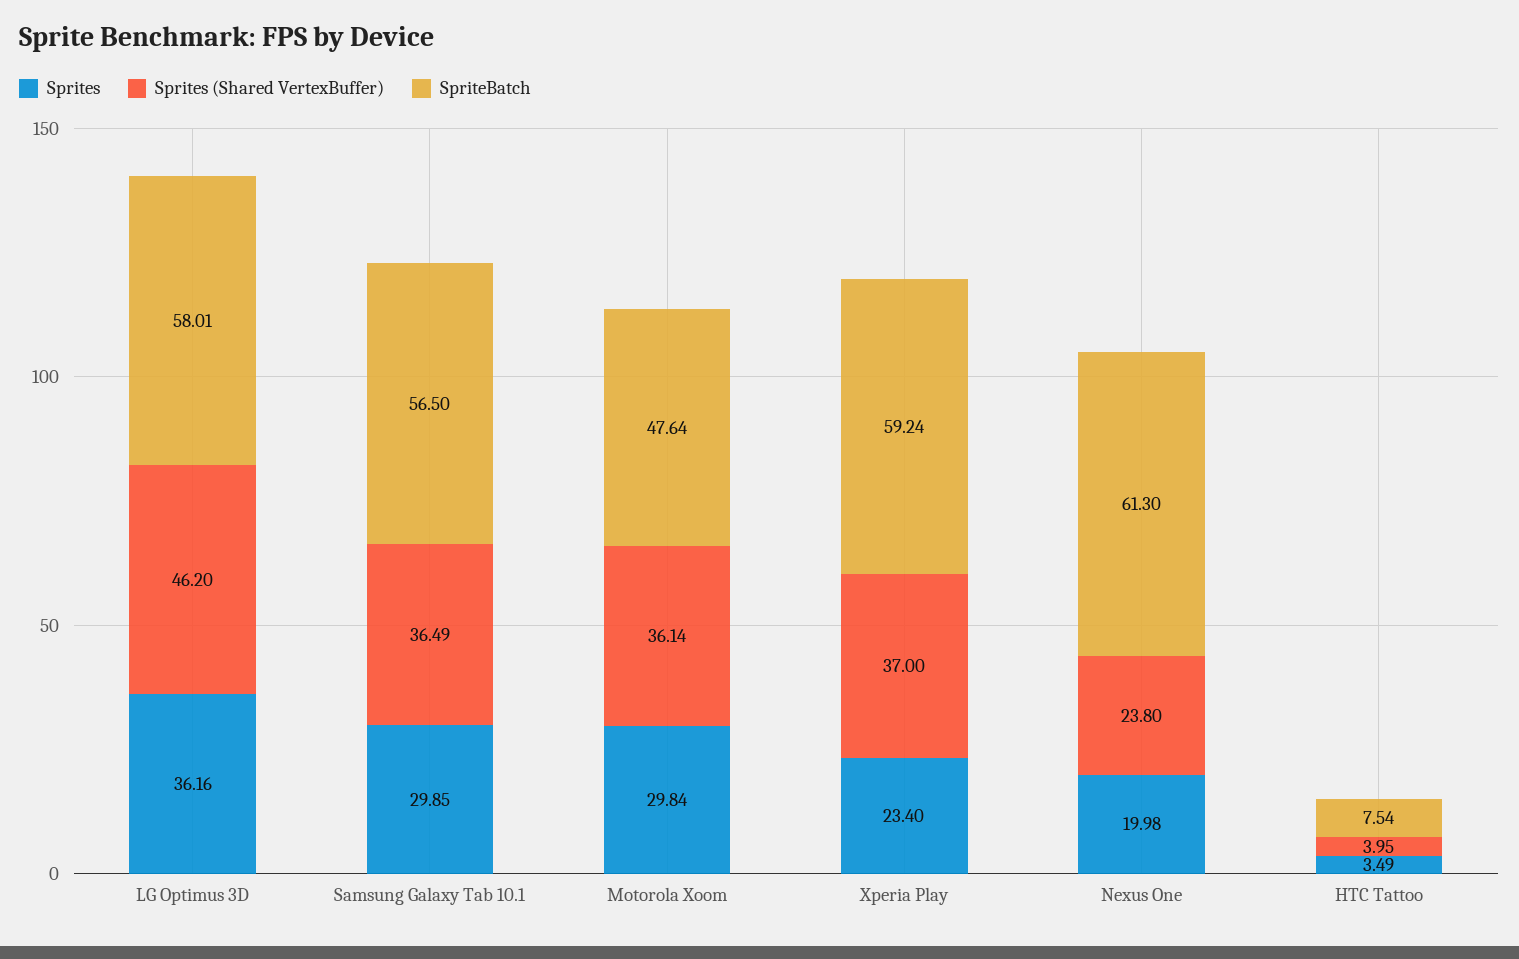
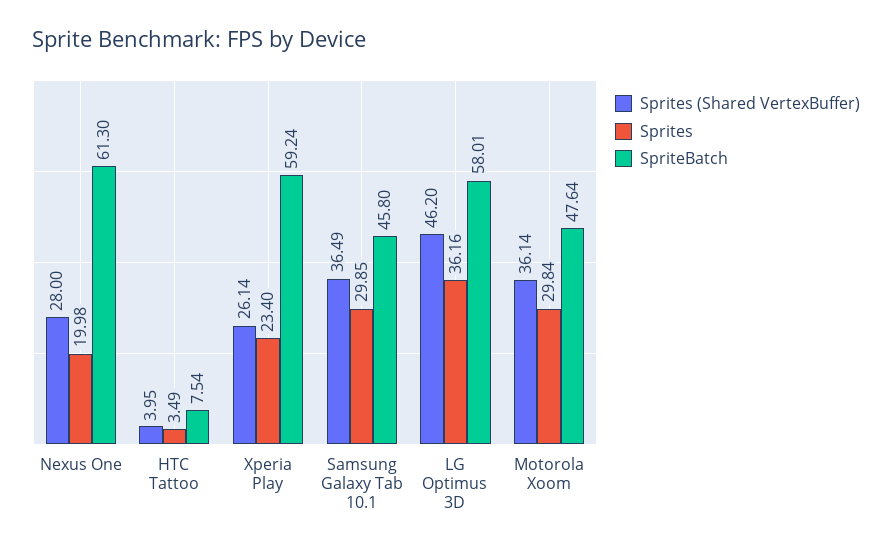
SpriteBatch, Samsung Galaxy Tab 10.1: 56.5 -> 45.8
Sprites (Shared VertexBuffer), Xperia Play: 37 -> 26.14
Sprites (Shared VertexBuffer), Nexus One: 23.8 -> 28

